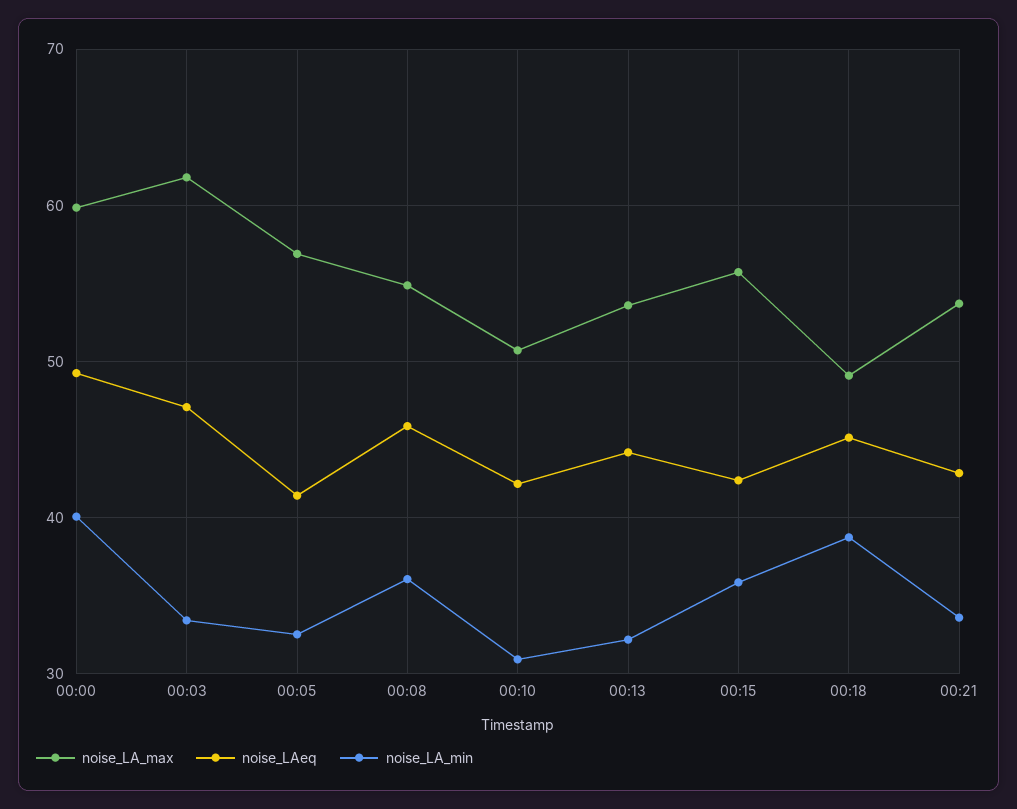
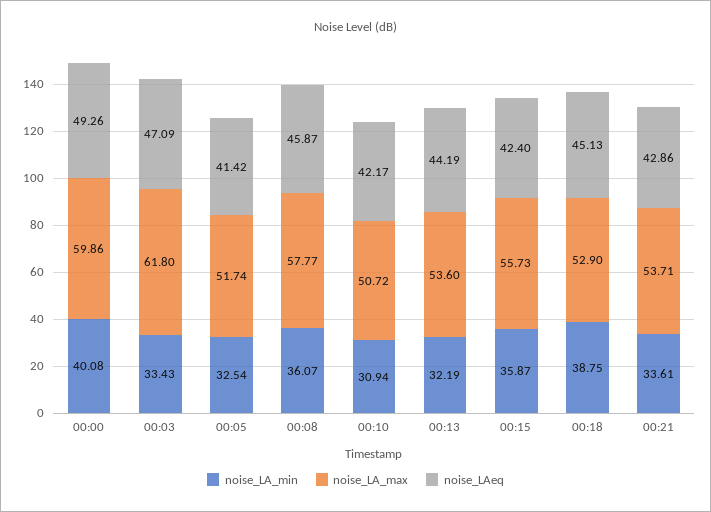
noise_LA_max, 00:05: 57 -> 51.74
noise_LA_max, 00:08: 55 -> 57.77
noise_LA_max, 00:18: 49 -> 52.9

